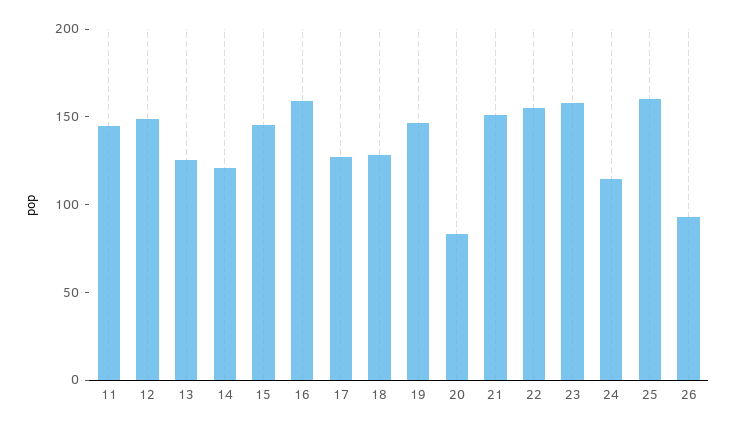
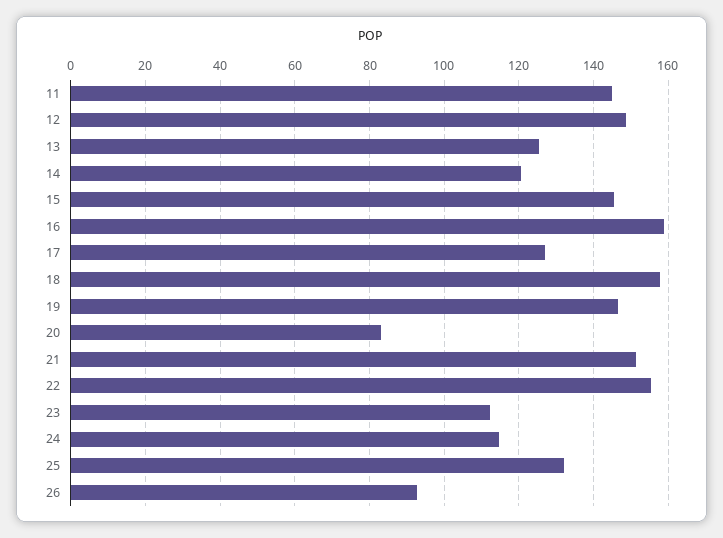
18: 130 -> 158
23: 160 -> 112
25: 160 -> 132

